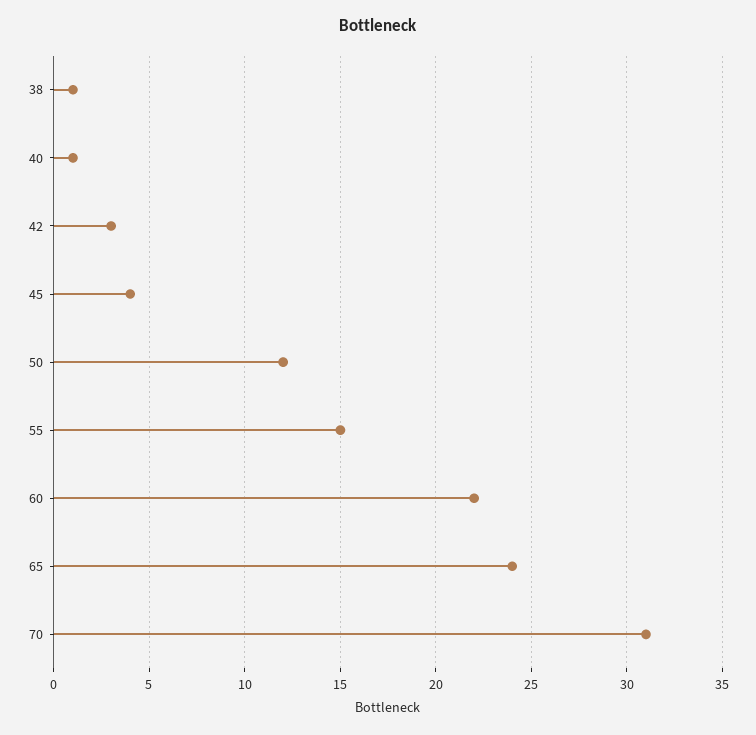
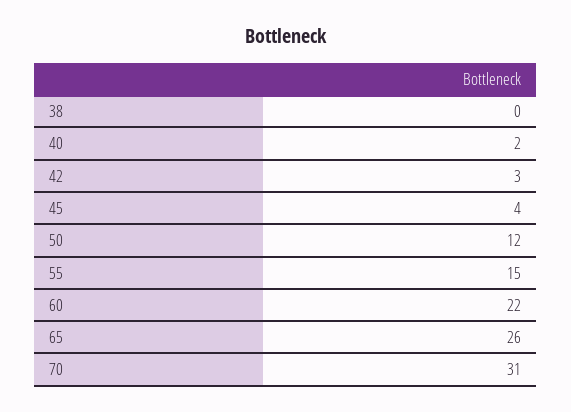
38: 1 -> 0
40: 1 -> 2
65: 24 -> 26

